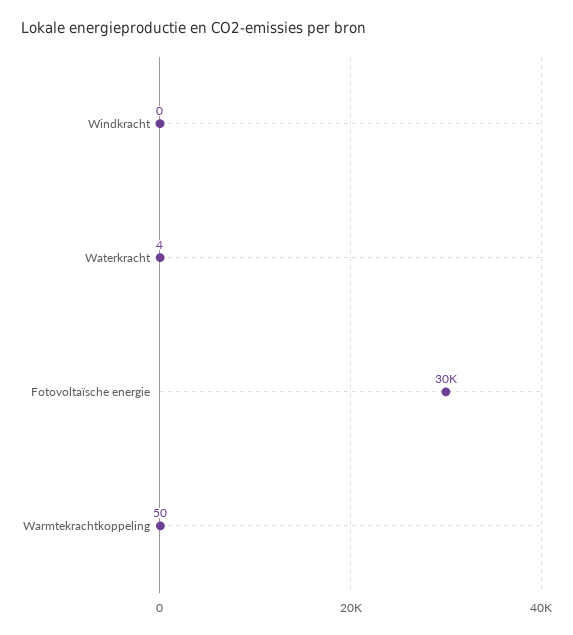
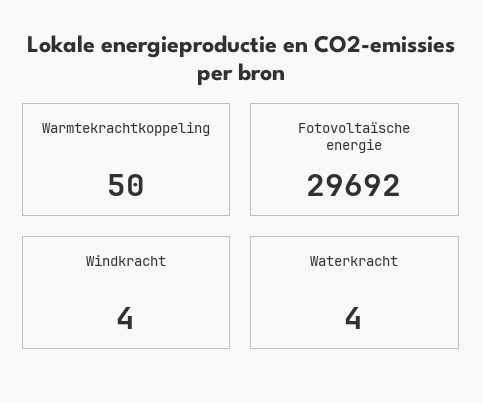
Windkracht: 0 -> 4

